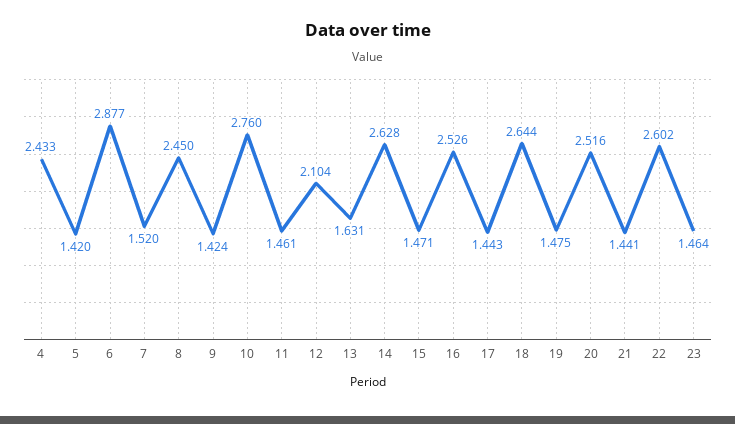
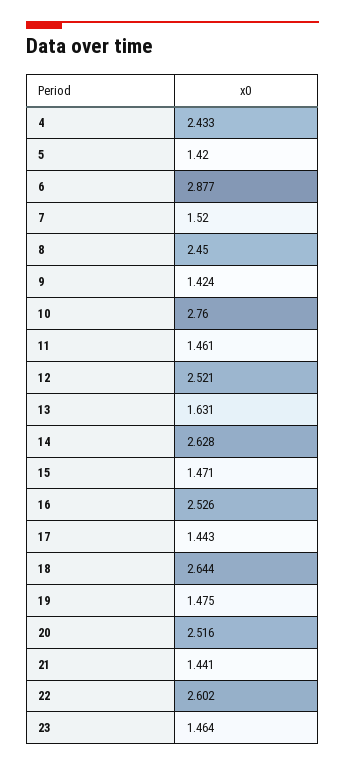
12: 2.104 -> 2.521

